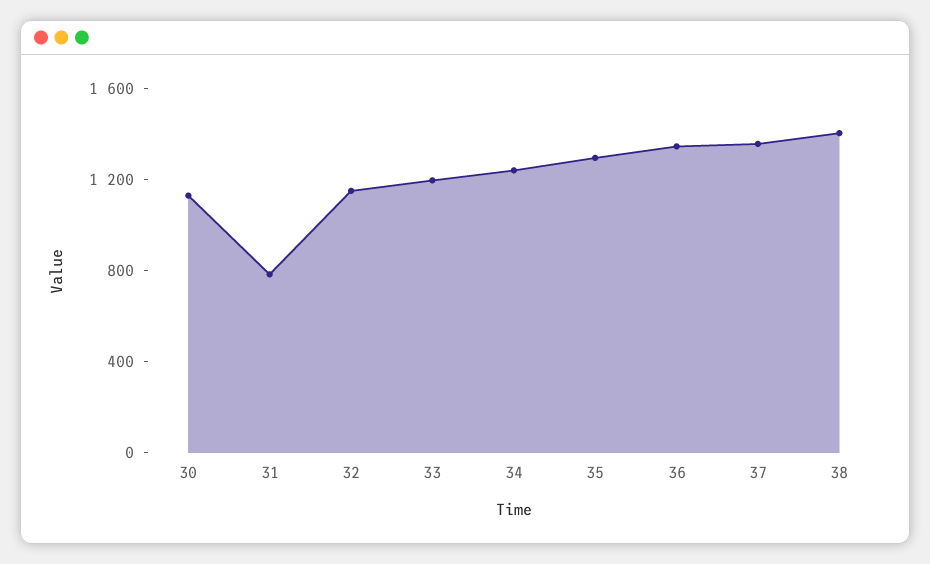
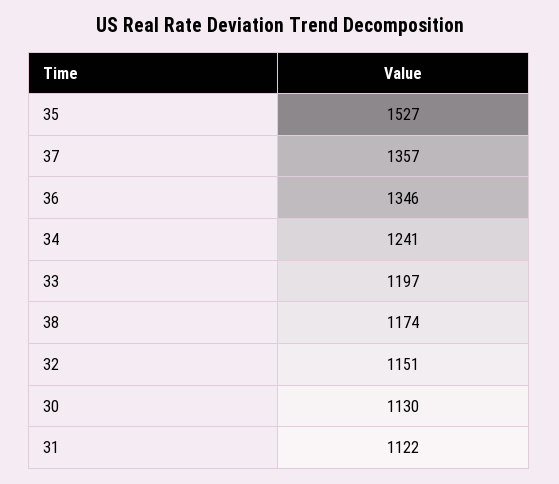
31: 800 -> 1122
35: 1300 -> 1527
38: 1400 -> 1174

